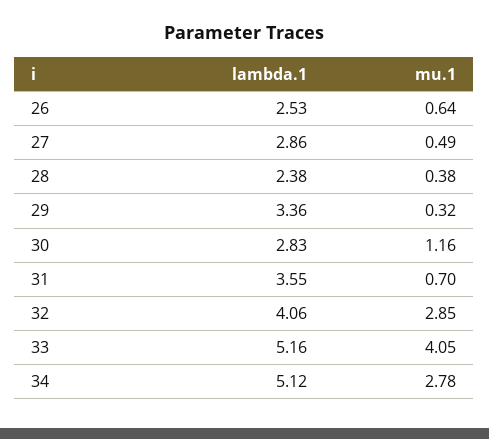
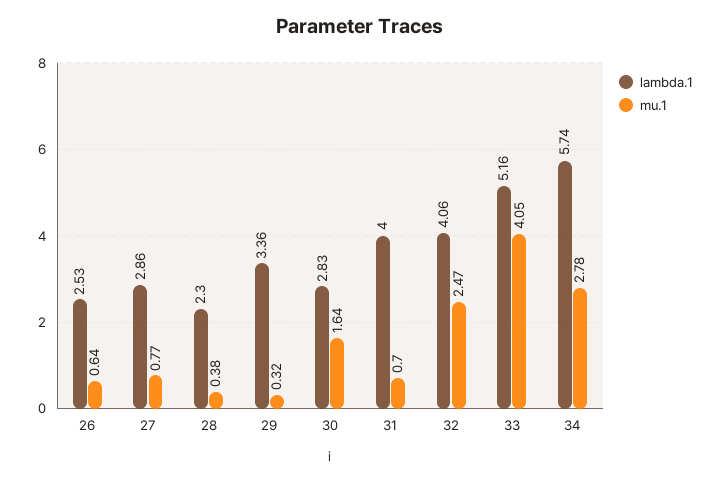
mu.1, 27: 0.49 -> 0.77
lambda.1, 28: 2.38 -> 2.3
mu.1, 30: 1.16 -> 1.64
lambda.1, 31: 3.55 -> 4
mu.1, 32: 2.85 -> 2.47
lambda.1, 34: 5.12 -> 5.74

